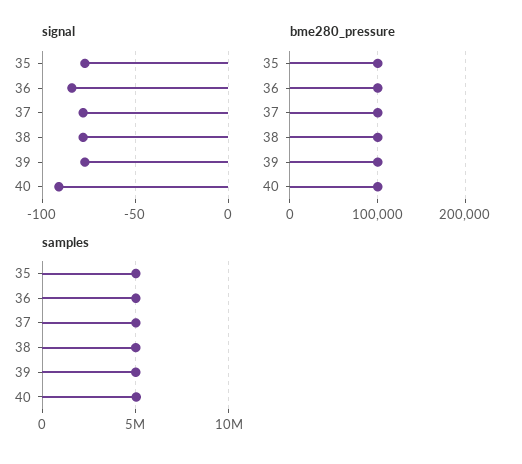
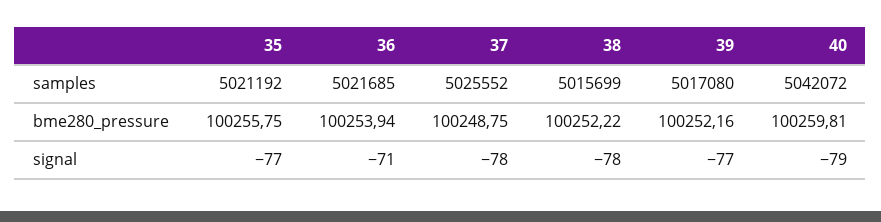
signal, 36: -85 -> -71
signal, 40: -90 -> -79

